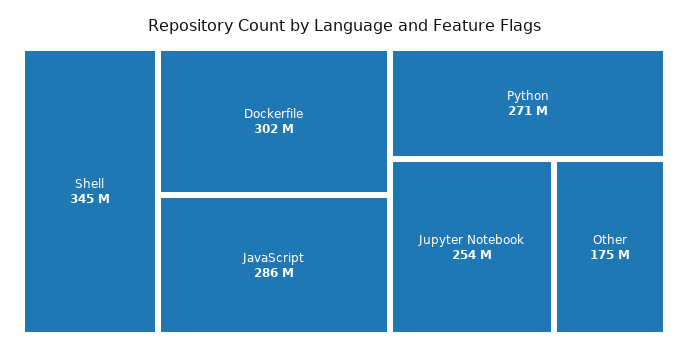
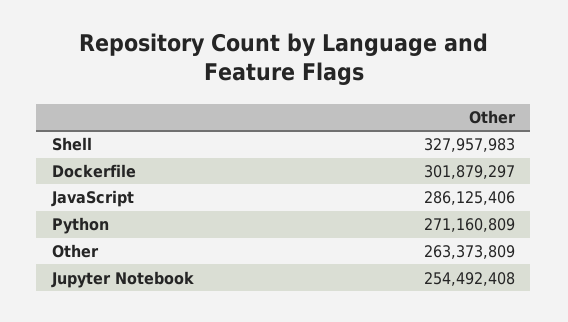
Shell: 345000000 -> 327957983
Other: 175000000 -> 263373809

